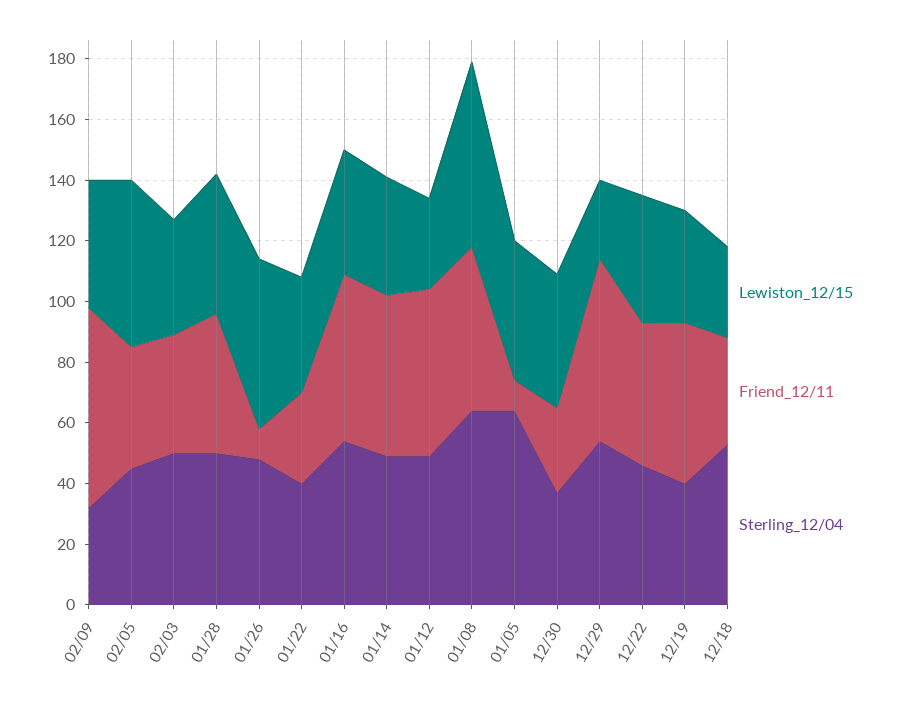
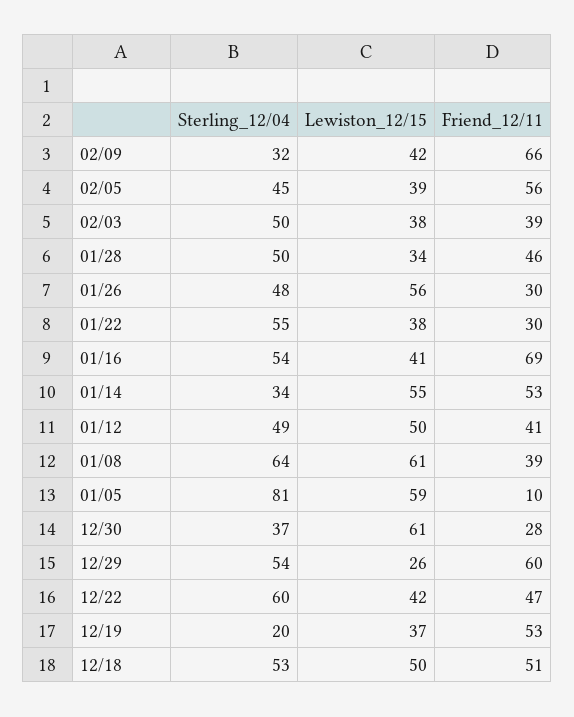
Lewiston_12/15, 02/05: 55 -> 39
Friend_12/11, 02/05: 40 -> 56
Lewiston_12/15, 01/28: 45 -> 34
Friend_12/11, 01/26: 10 -> 30
Sterling_12/04, 01/22: 40 -> 55
Friend_12/11, 01/16: 55 -> 69
Lewiston_12/15, 01/14: 40 -> 55
Sterling_12/04, 01/14: 50 -> 34
Lewiston_12/15, 01/12: 30 -> 50
Friend_12/11, 01/12: 55 -> 41
Friend_12/11, 01/08: 55 -> 39
Lewiston_12/15, 01/05: 45 -> 59
Sterling_12/04, 01/05: 65 -> 81
Lewiston_12/15, 12/30: 45 -> 61
Sterling_12/04, 12/22: 45 -> 60
Sterling_12/04, 12/19: 40 -> 20
Lewiston_12/15, 12/18: 30 -> 50
Friend_12/11, 12/18: 35 -> 51

